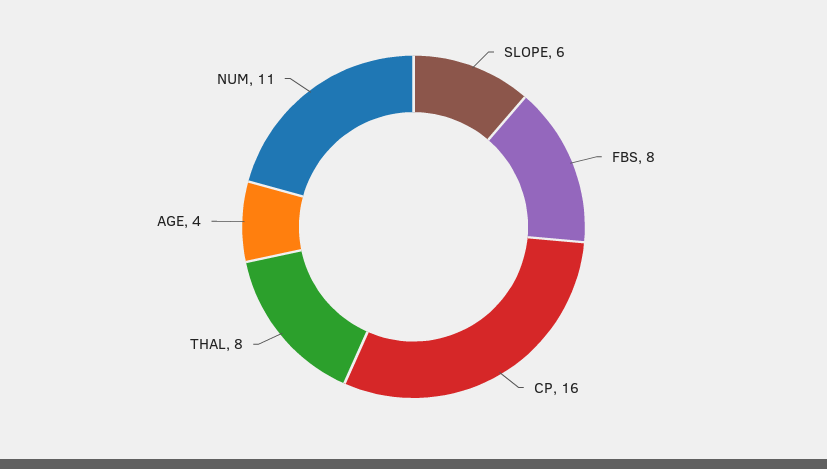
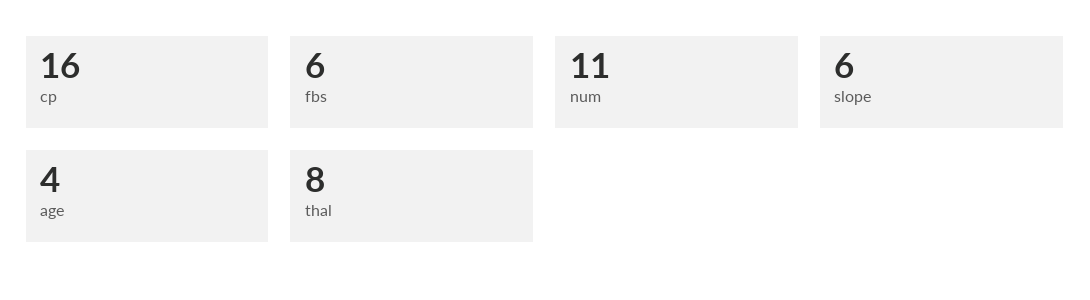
FBS: 8 -> 6

